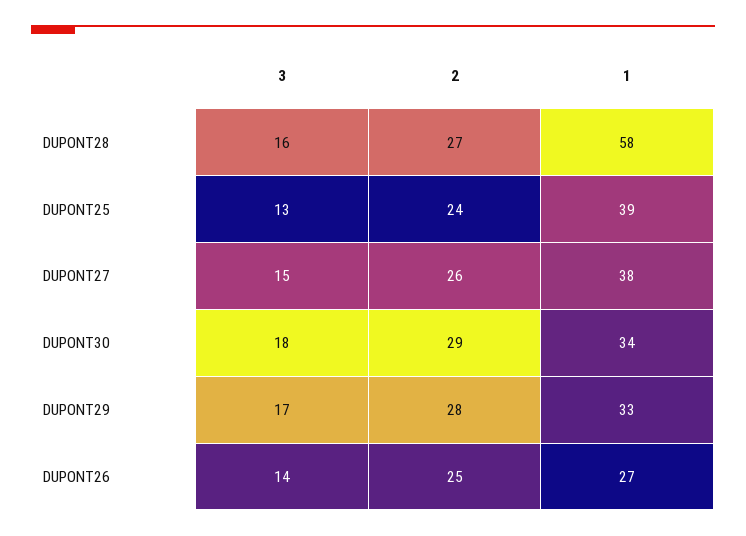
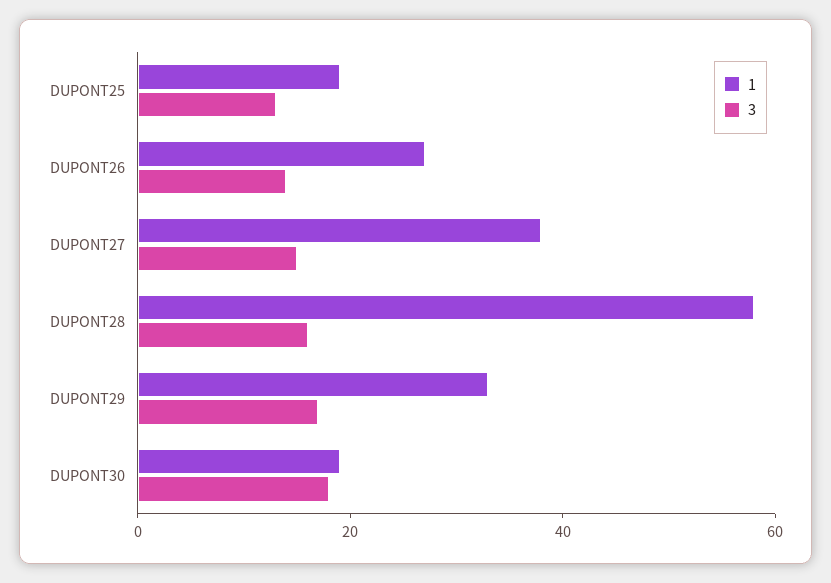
2, DUPONT28: 27 -> none
2, DUPONT25: 24 -> none
1, DUPONT25: 39 -> 20
2, DUPONT27: 26 -> none
2, DUPONT30: 29 -> none
1, DUPONT30: 34 -> 20
2, DUPONT29: 28 -> none
2, DUPONT26: 25 -> none

